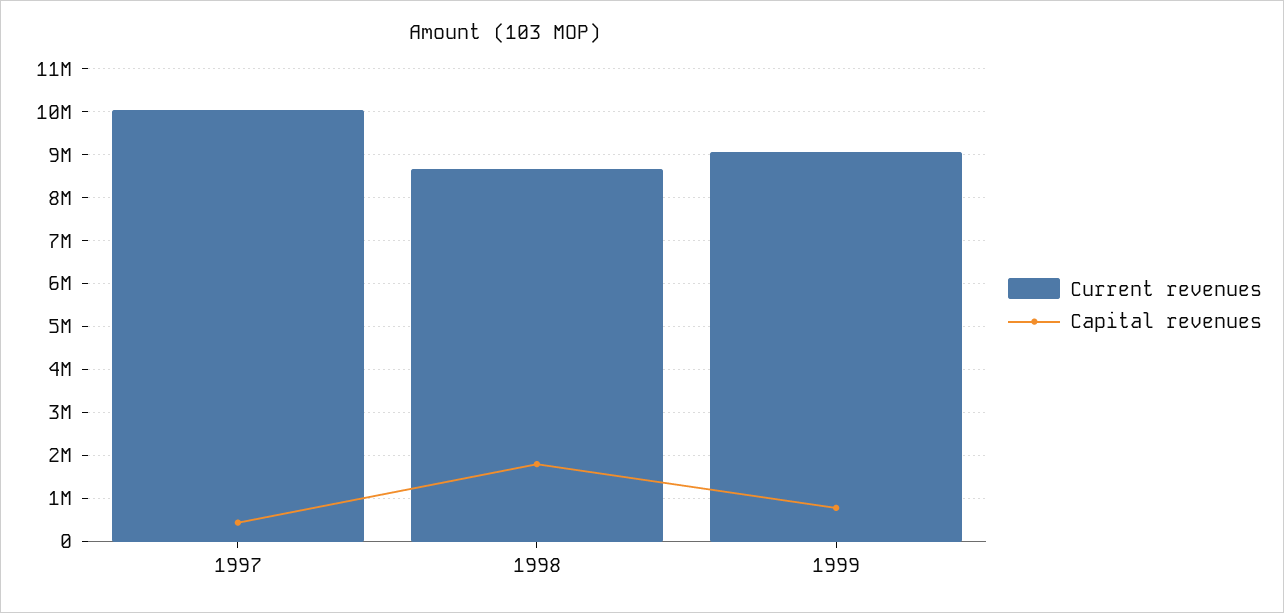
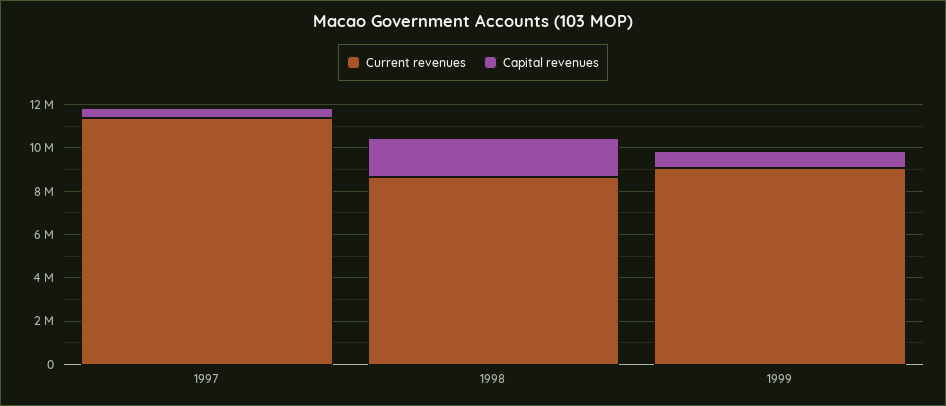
Current revenues, 1997: 10000000 -> 11500000

